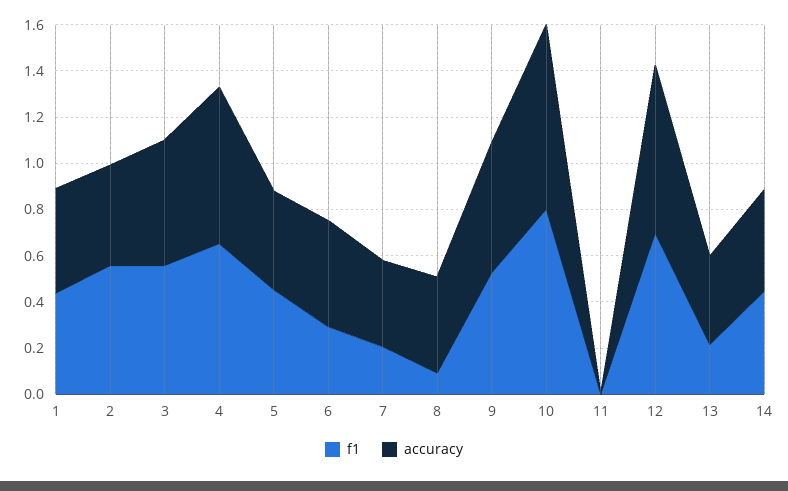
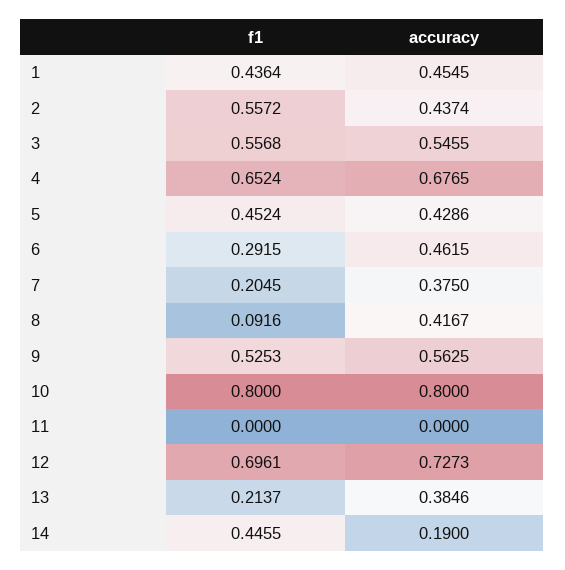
accuracy, 14: 0.45 -> 0.19

